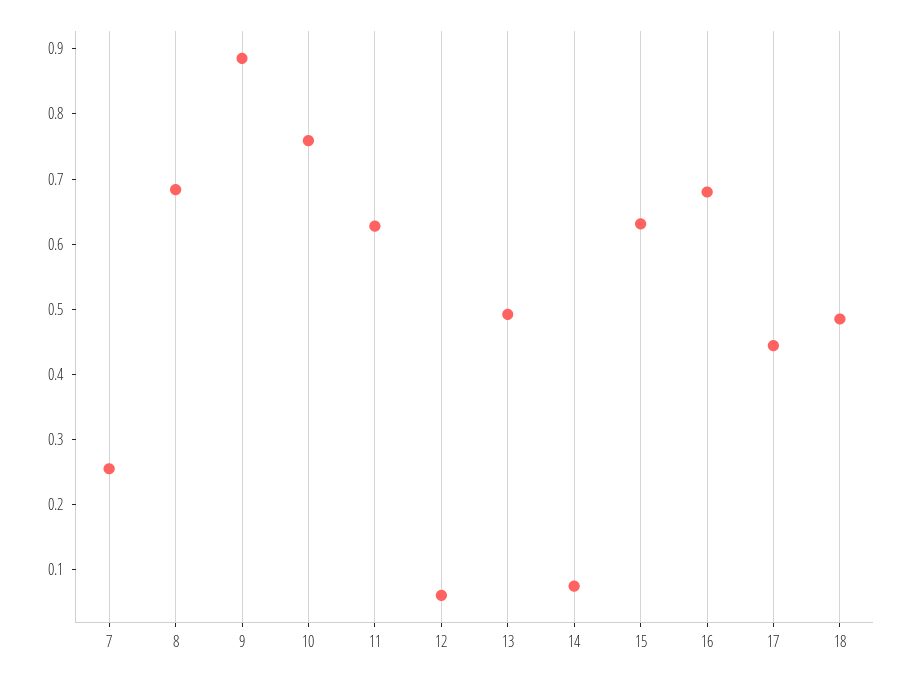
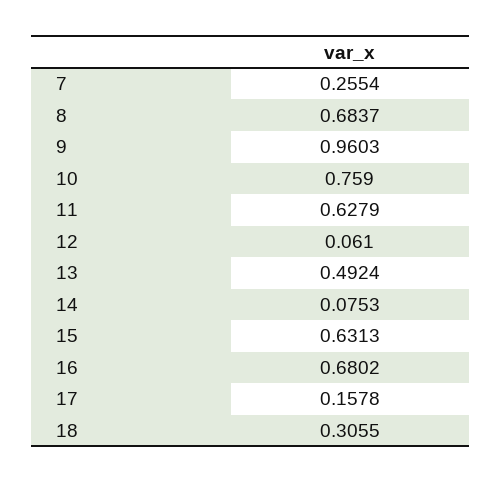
9: 0.88 -> 0.9603
17: 0.44 -> 0.1578
18: 0.48 -> 0.3055

